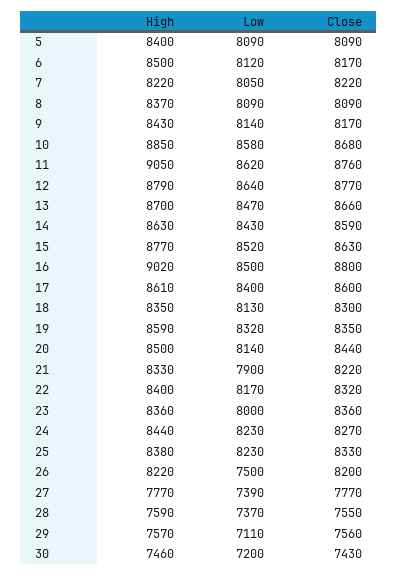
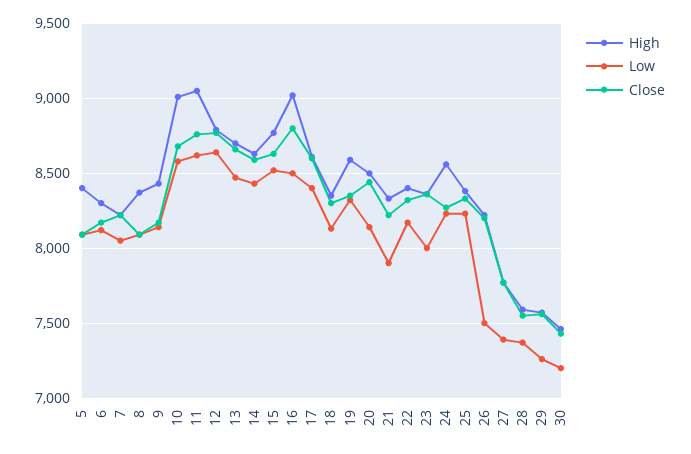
High, 6: 8500 -> 8300
High, 10: 8850 -> 9000
High, 24: 8440 -> 8550
Low, 29: 7110 -> 7250

